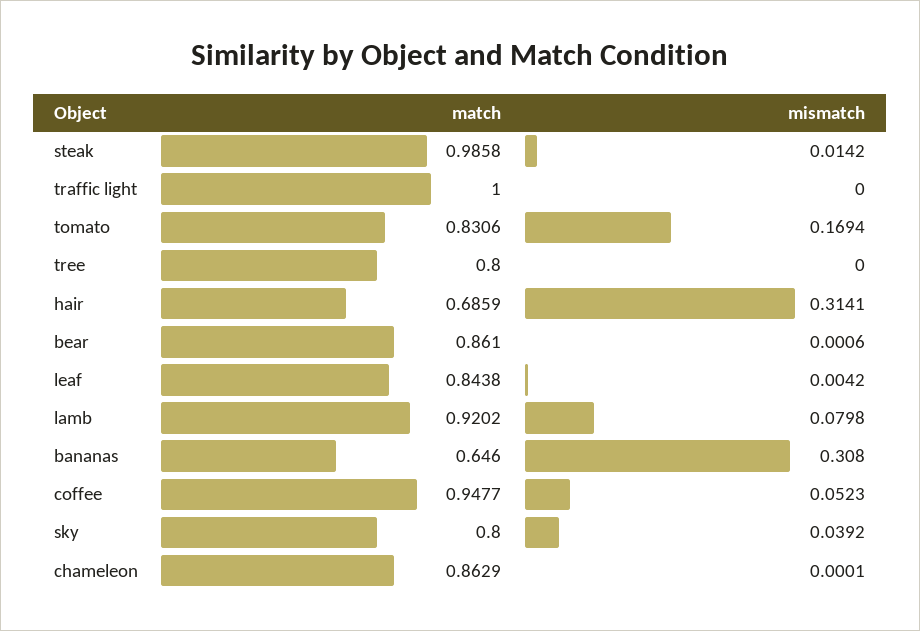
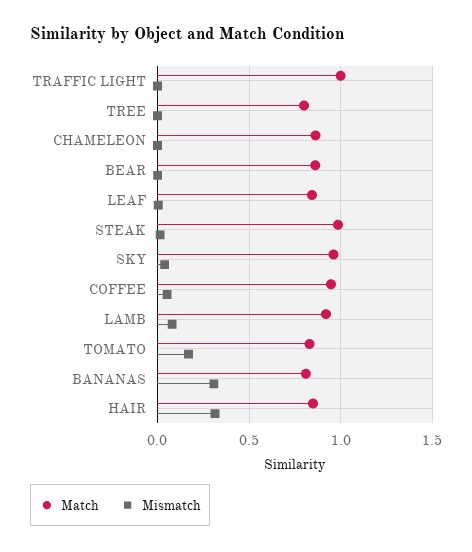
match, hair: 0.6859 -> 0.85
match, bananas: 0.646 -> 0.8
match, sky: 0.8 -> 0.95

